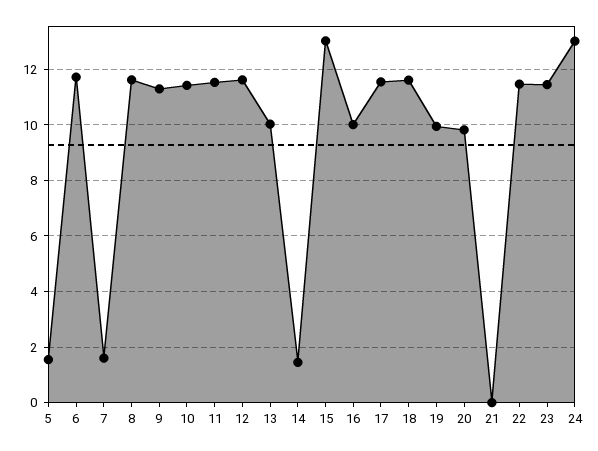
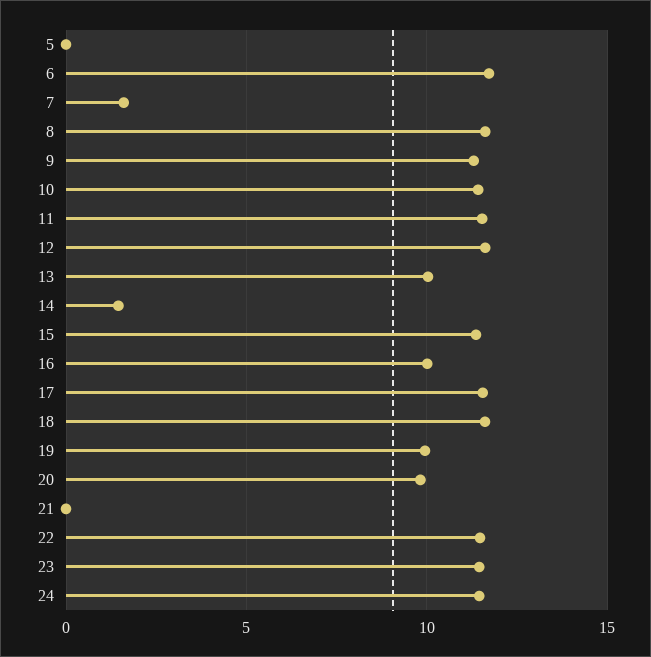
5: 1.5 -> 0
15: 13 -> 11.5
24: 13 -> 11.5

